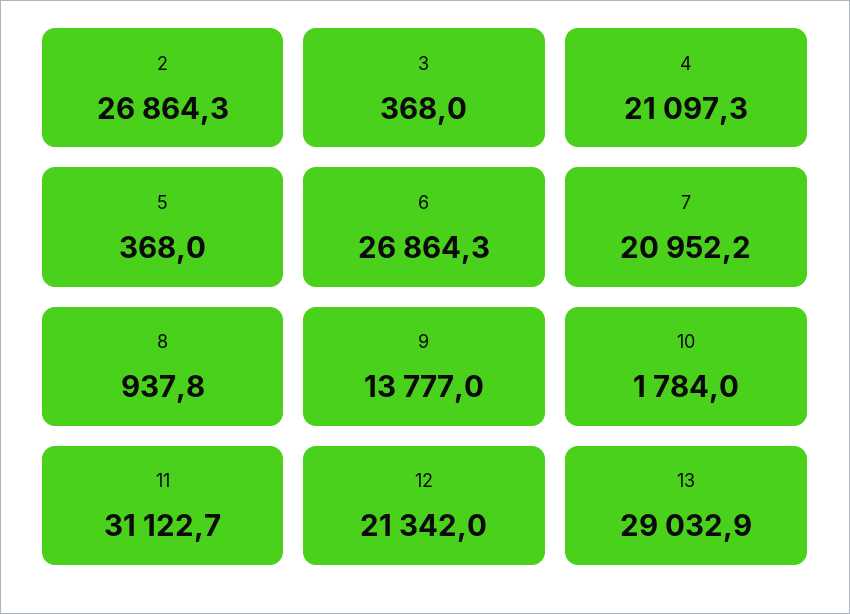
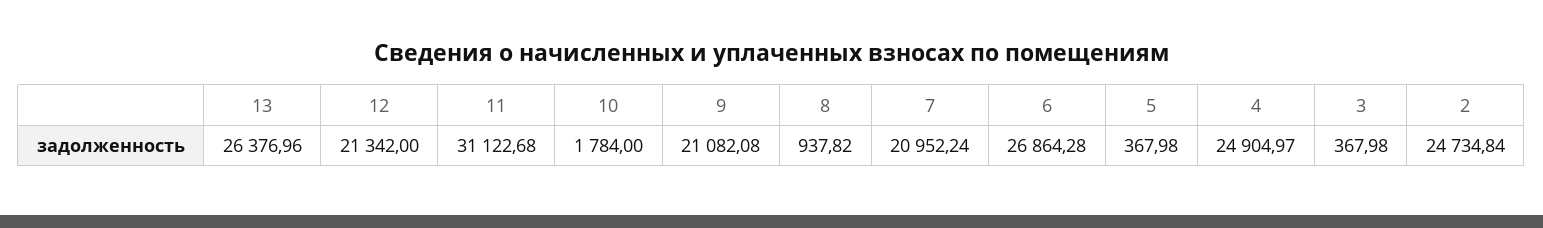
2: 26864.3 -> 24734.84
4: 21097.3 -> 24904.97
9: 13777 -> 21082.08
13: 29032.9 -> 26376.96

